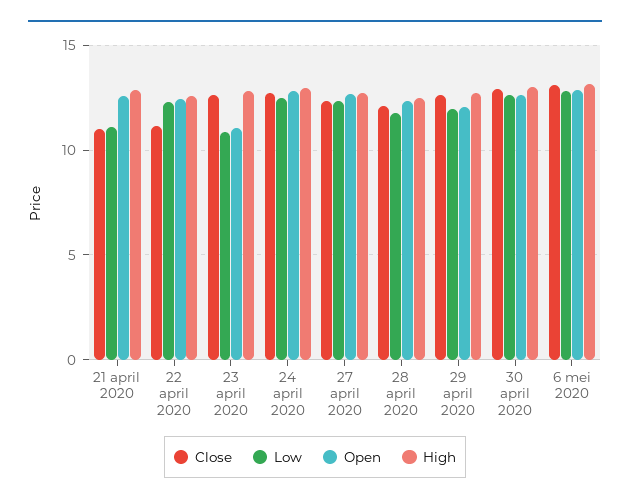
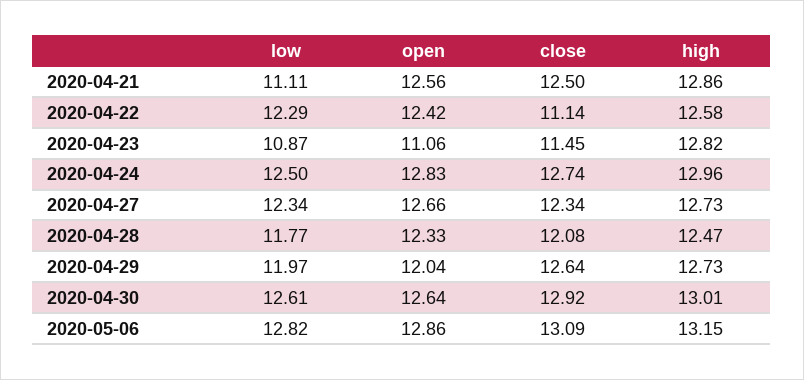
Close, 21 april 2020: 11 -> 12.5
Close, 23 april 2020: 12.5 -> 11.45

